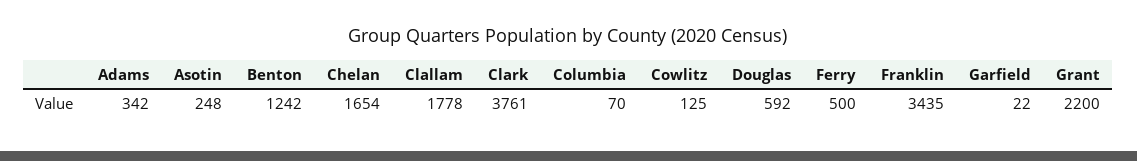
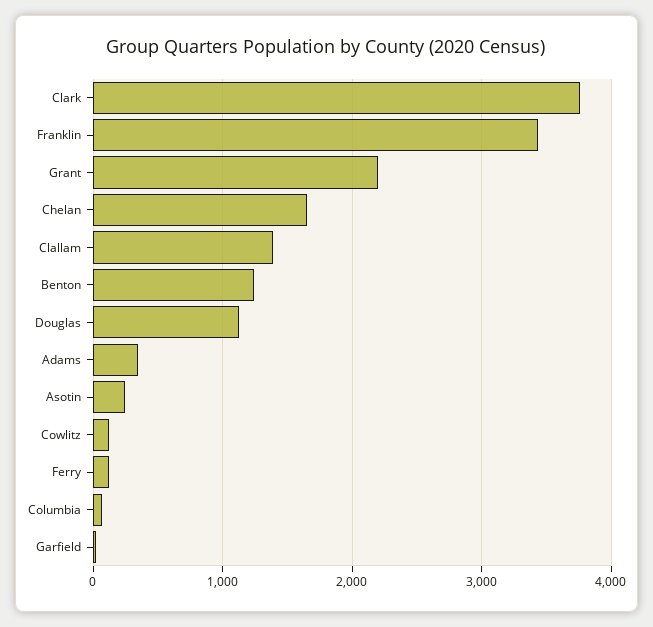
Clallam: 1778 -> 1400
Douglas: 592 -> 1100
Ferry: 500 -> 100

